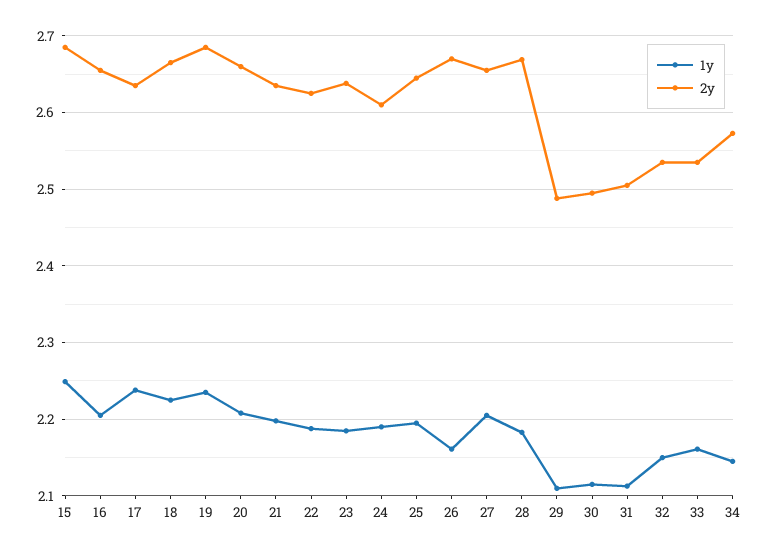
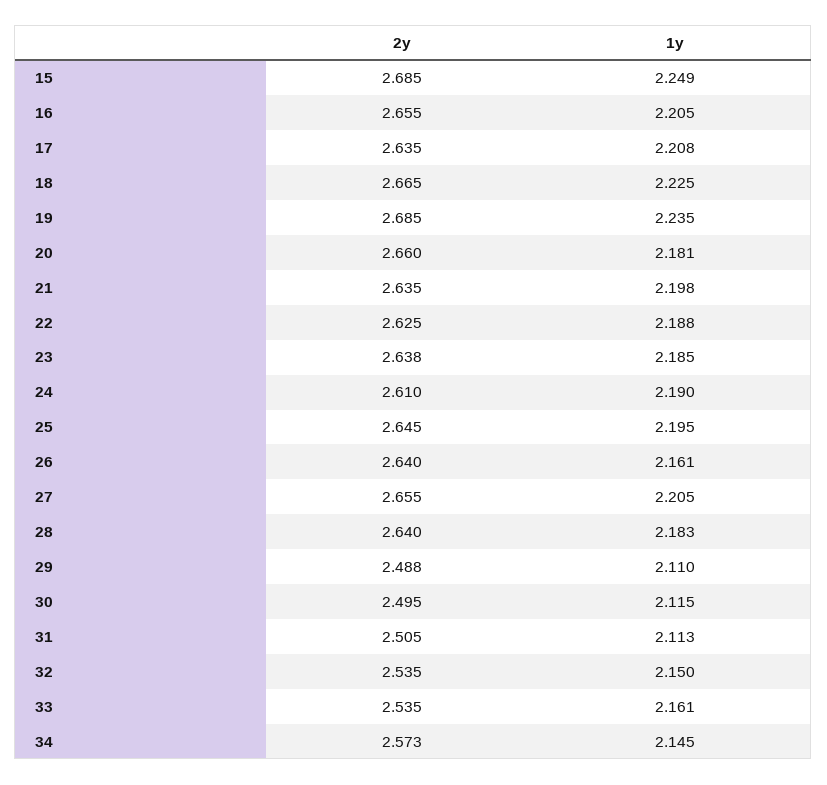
1y, 17: 2.24 -> 2.208
1y, 20: 2.21 -> 2.181
2y, 26: 2.67 -> 2.64
2y, 28: 2.67 -> 2.64

